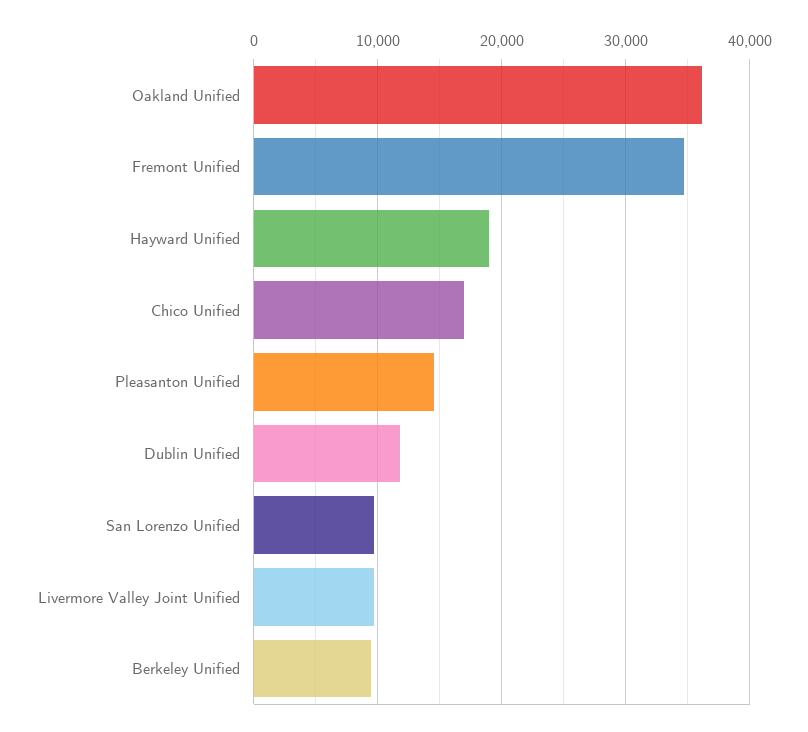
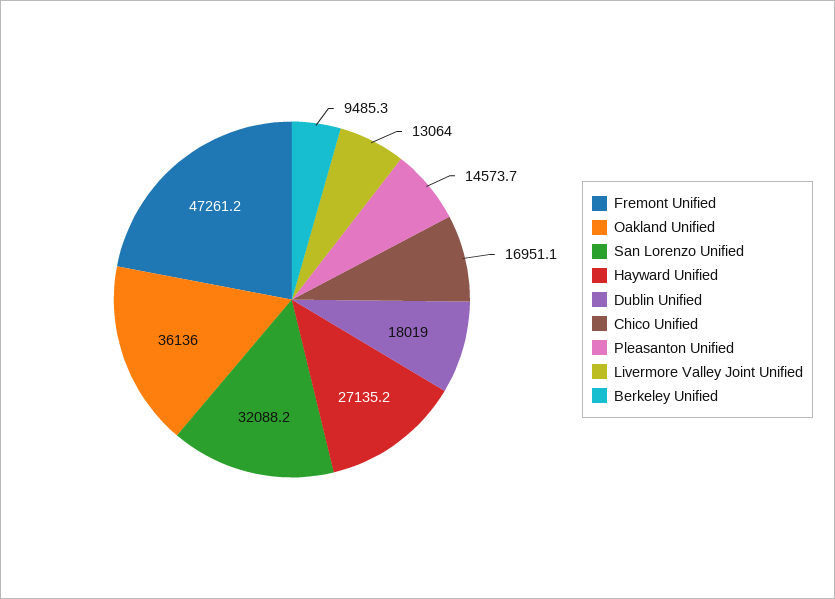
Fremont Unified: 35000 -> 47261.2
Hayward Unified: 19000 -> 27135.2
Dublin Unified: 12000 -> 18019
San Lorenzo Unified: 10000 -> 32088.2
Livermore Valley Joint Unified: 10000 -> 13064

